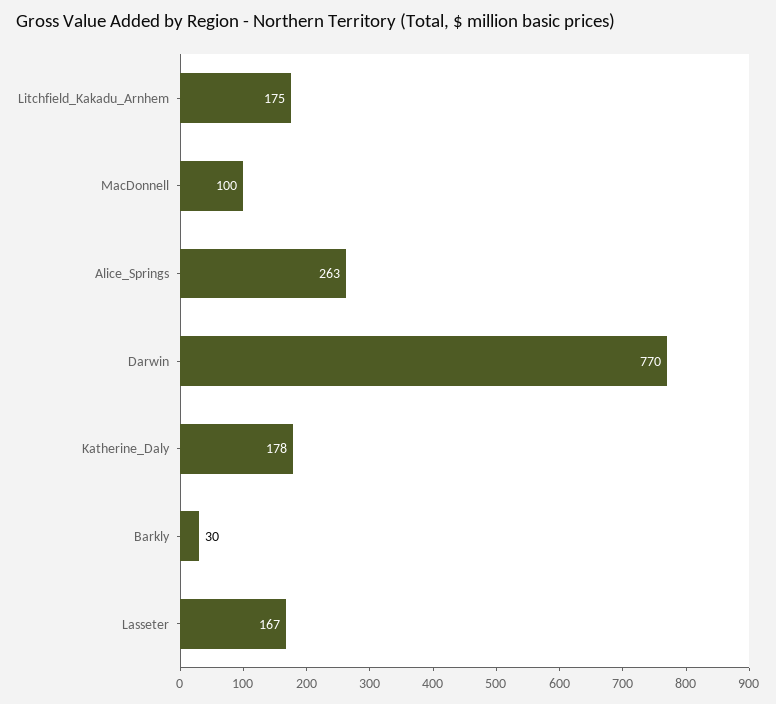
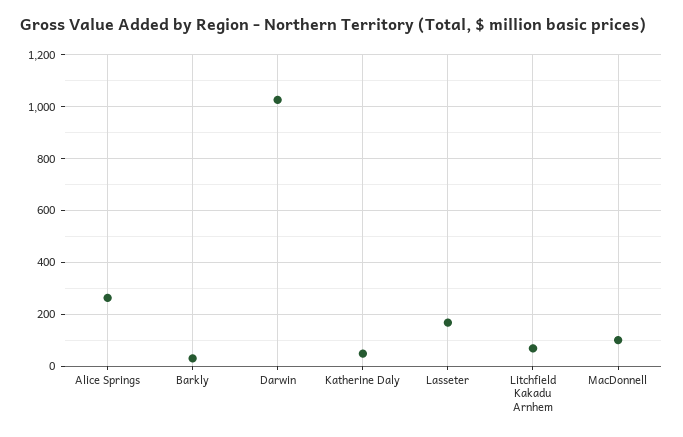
Litchfield_Kakadu_Arnhem: 175 -> 75
Darwin: 770 -> 1025
Katherine_Daly: 178 -> 50

